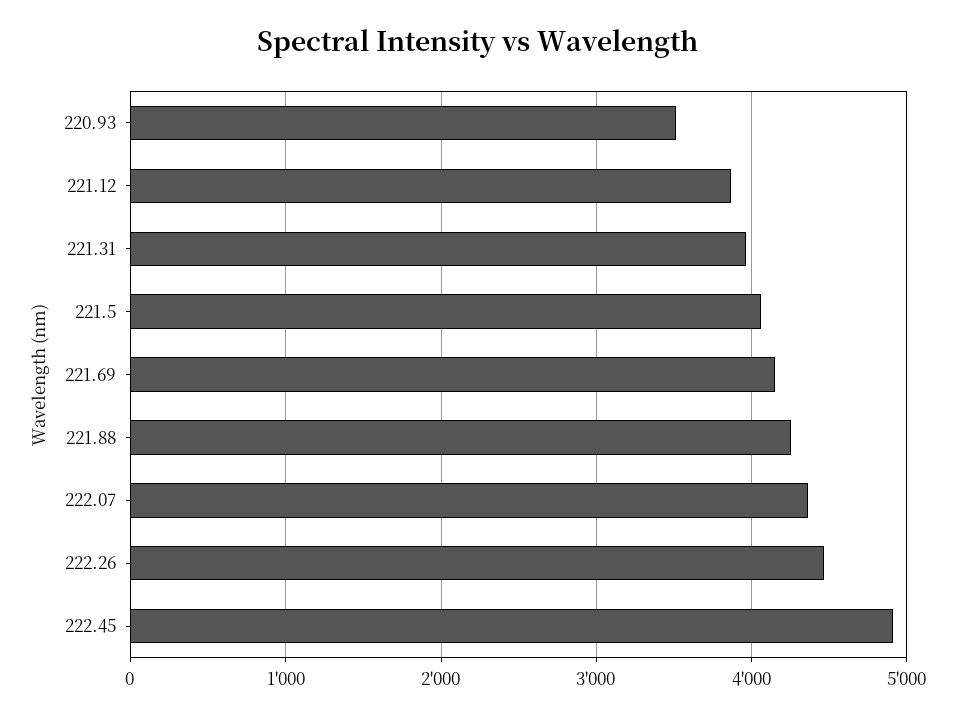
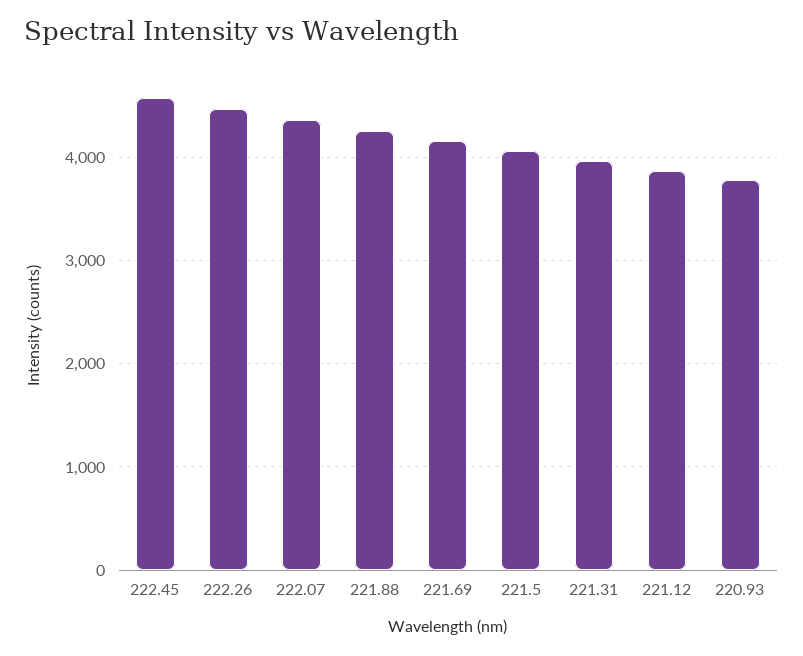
220.93: 3500 -> 3800
222.45: 4900 -> 4600

